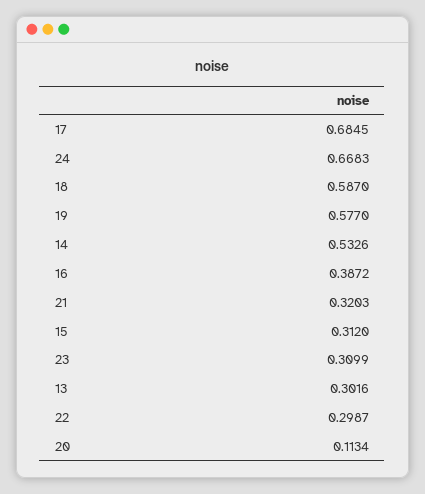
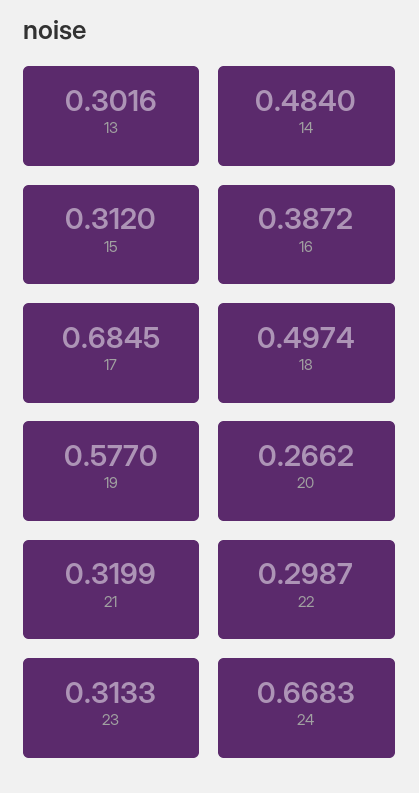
18: 0.587 -> 0.4974
14: 0.5326 -> 0.484
21: 0.3203 -> 0.3199
23: 0.3099 -> 0.3133
20: 0.1134 -> 0.2662

